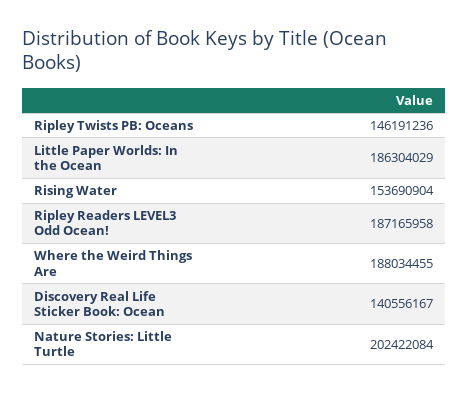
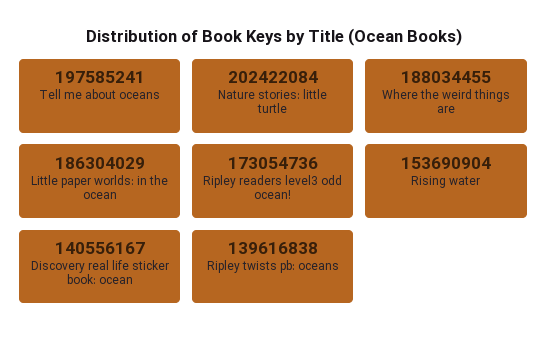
Ripley Twists PB: Oceans: 146191236 -> 139616838
Ripley Readers LEVEL3 Odd Ocean!: 187165958 -> 173054736
Tell me about oceans: none -> 197585241

